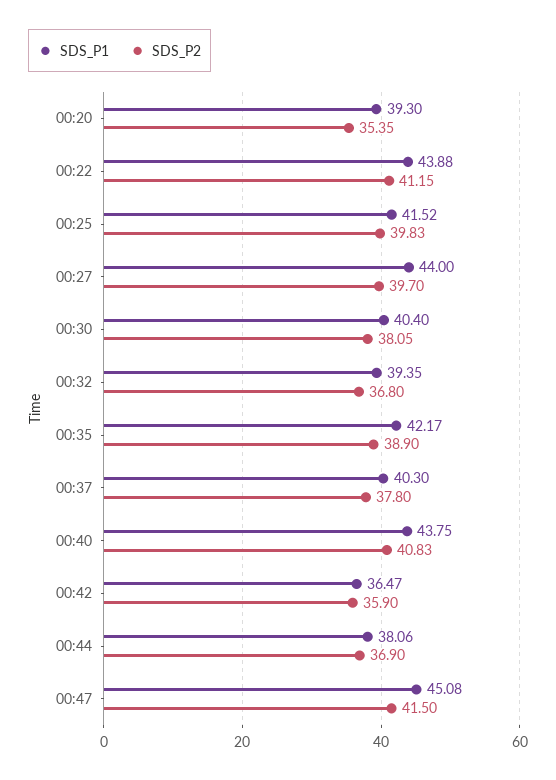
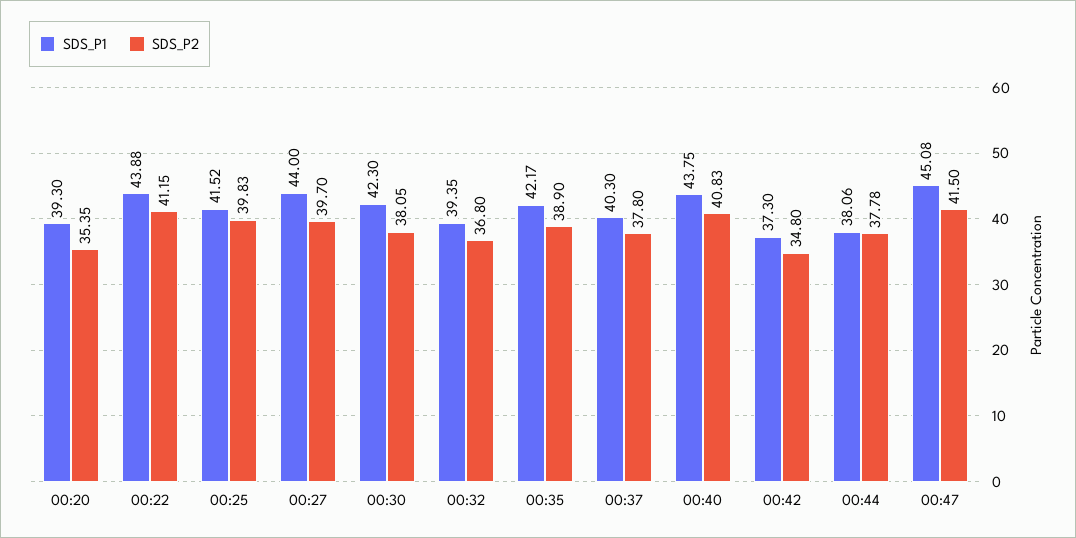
SDS_P1, 00:30: 40.4 -> 42.3
SDS_P1, 00:42: 36.47 -> 37.3
SDS_P2, 00:42: 35.9 -> 34.8
SDS_P2, 00:44: 36.9 -> 37.78

